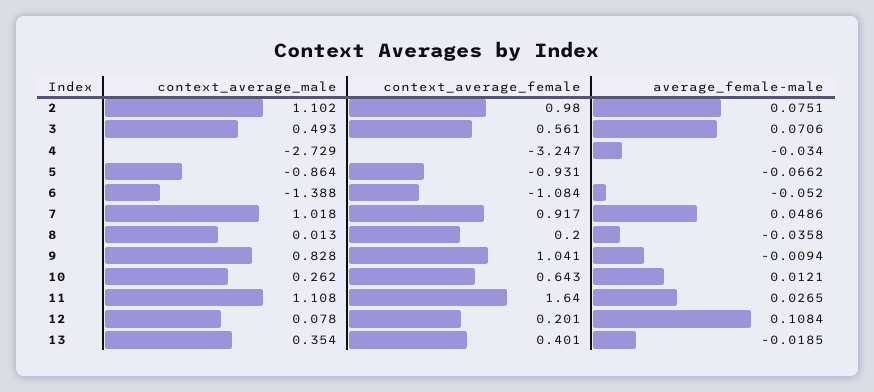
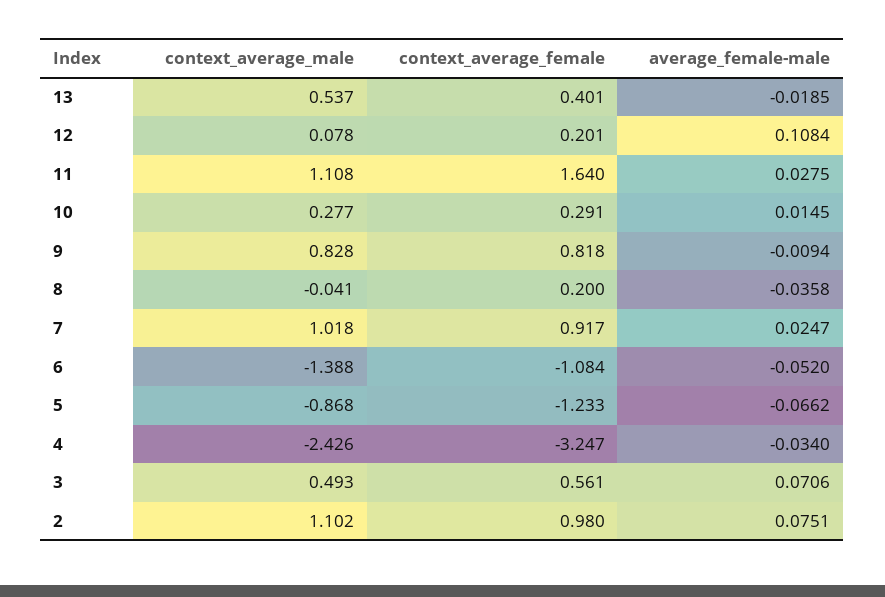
context_average_male, 4: -2.729 -> -2.426
context_average_male, 5: -0.864 -> -0.868
context_average_female, 5: -0.931 -> -1.233
average_female-male, 7: 0.0486 -> 0.0247
context_average_male, 8: 0.013 -> -0.041
context_average_female, 9: 1.041 -> 0.818
context_average_male, 10: 0.262 -> 0.277
context_average_female, 10: 0.643 -> 0.291
average_female-male, 10: 0.0121 -> 0.0145
average_female-male, 11: 0.0265 -> 0.0275
context_average_male, 13: 0.354 -> 0.537

